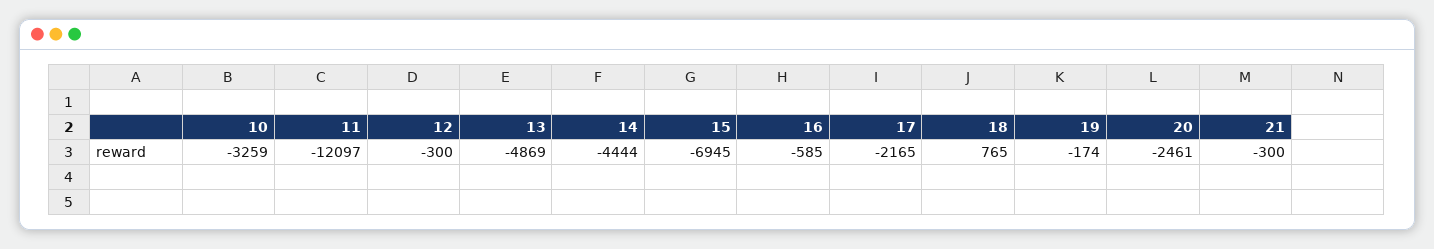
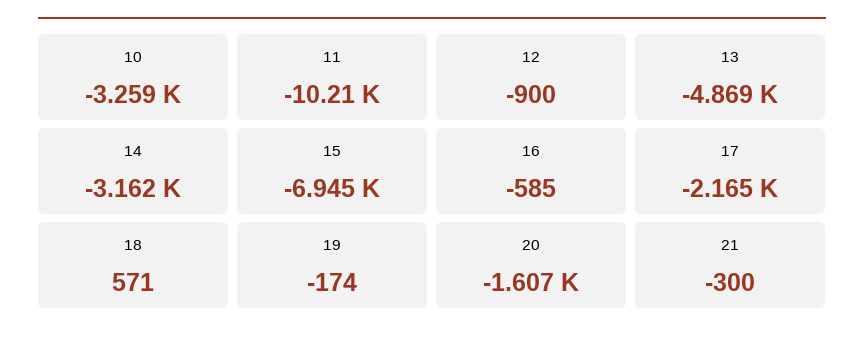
11: -12097 -> -10210
12: -300 -> -900
14: -4444 -> -3162
18: 765 -> 571
20: -2461 -> -1607

